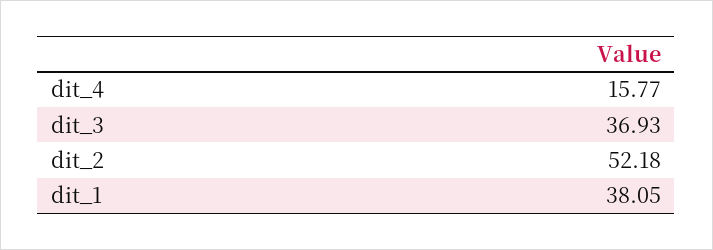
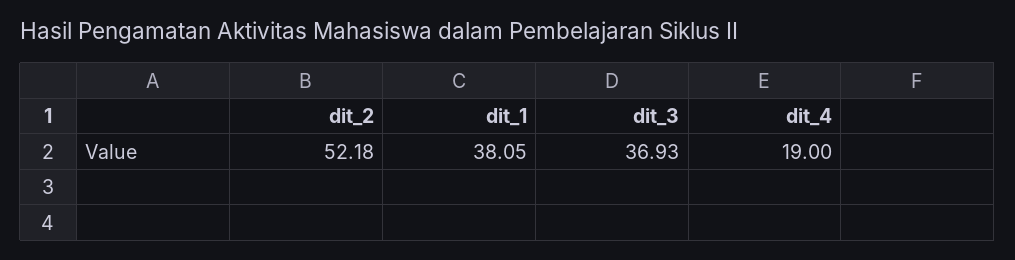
dit_4: 15.77 -> 19

